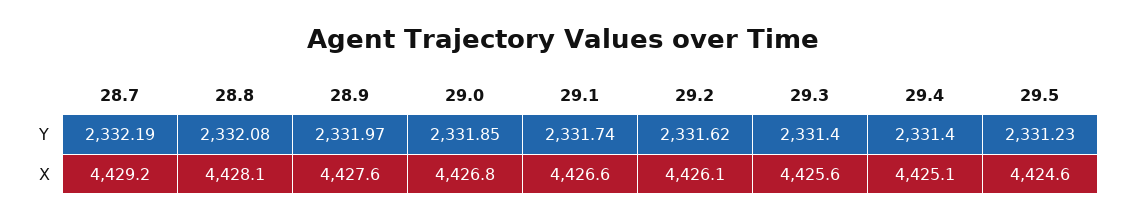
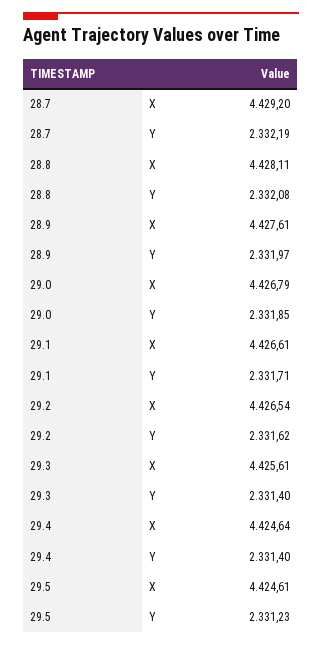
29.1, Y: 2331.74 -> 2331.71
29.2, X: 4426.1 -> 4426.54
29.4, X: 4425.1 -> 4424.64

